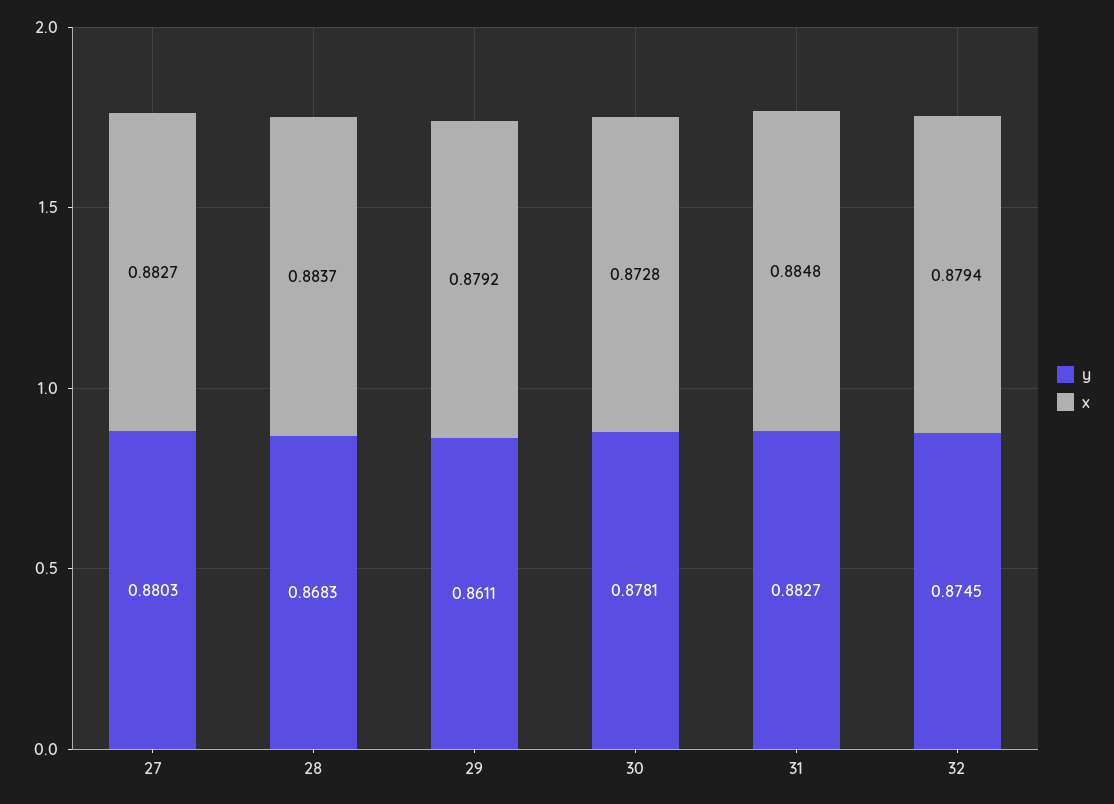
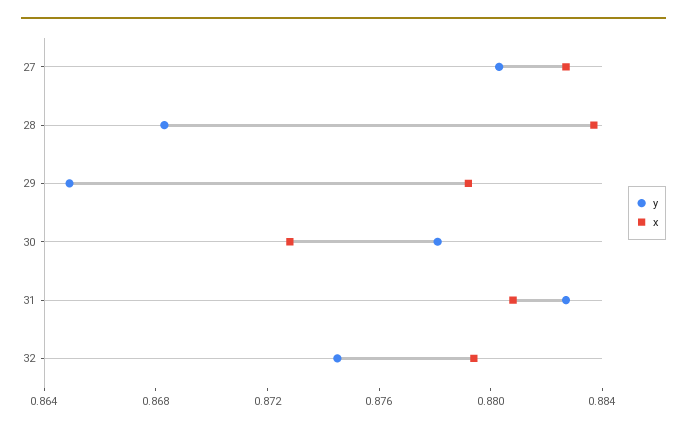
y, 29: 0.8611 -> 0.865
x, 31: 0.8848 -> 0.881

